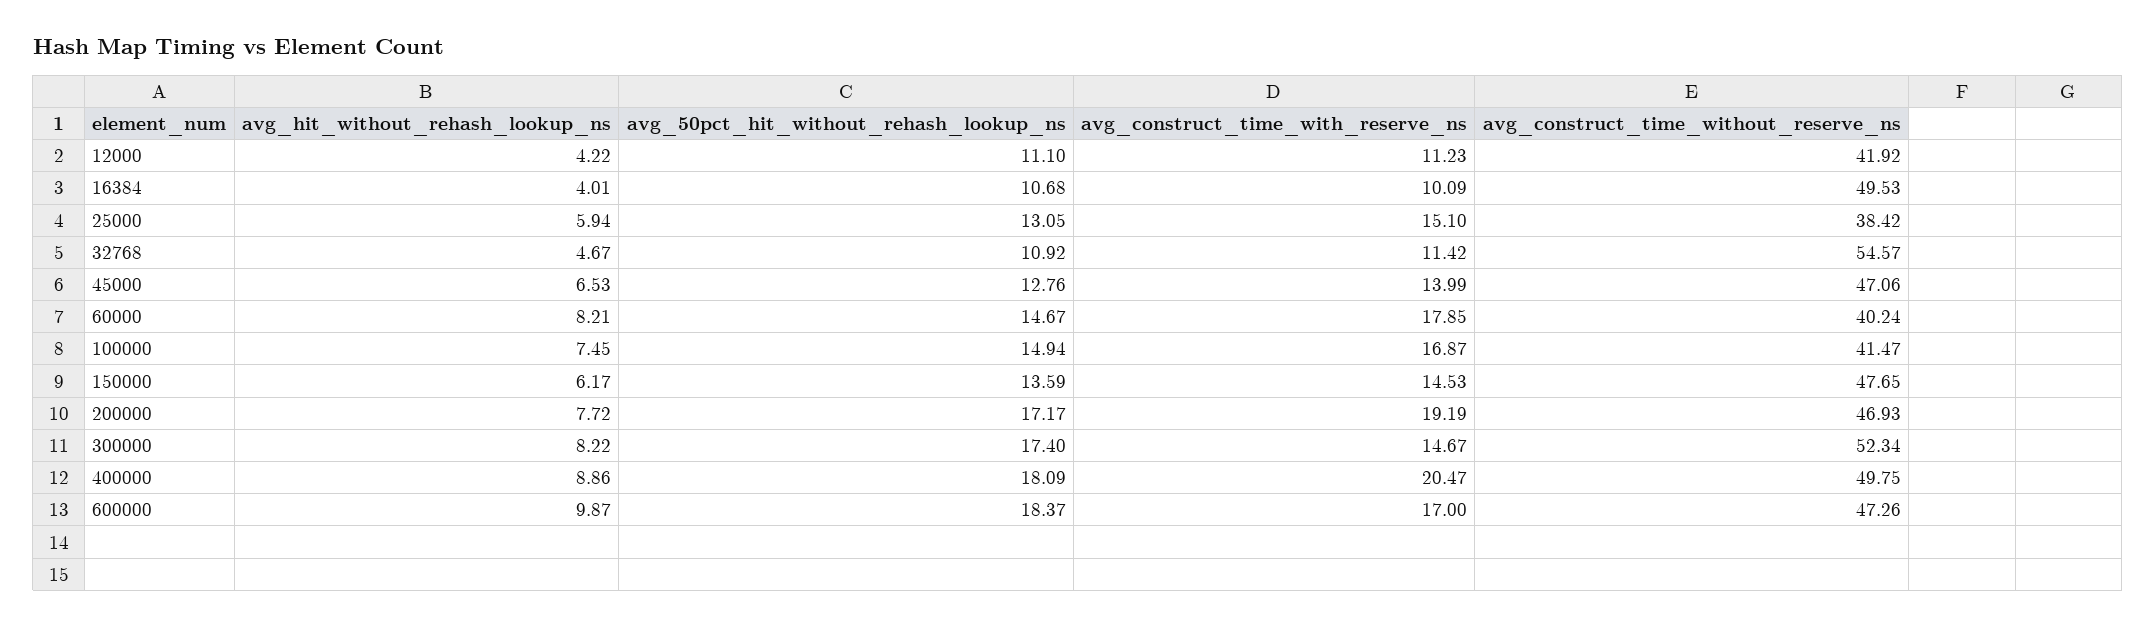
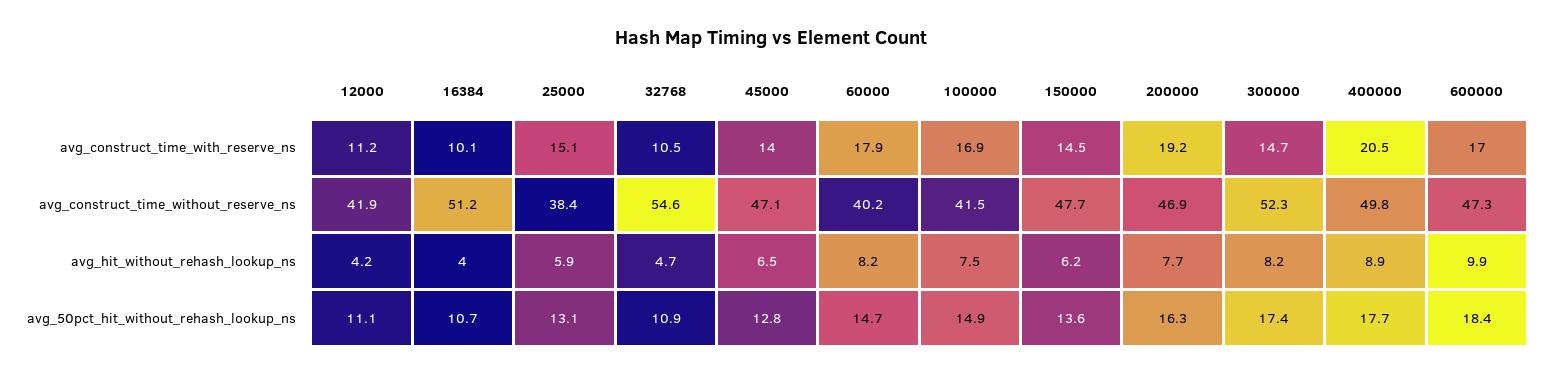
avg_construct_time_without_reserve_ns, 16384: 49.53 -> 51.2
avg_construct_time_with_reserve_ns, 32768: 11.42 -> 10.5
avg_50pct_hit_without_rehash_lookup_ns, 200000: 17.17 -> 16.3
avg_50pct_hit_without_rehash_lookup_ns, 400000: 18.09 -> 17.7

